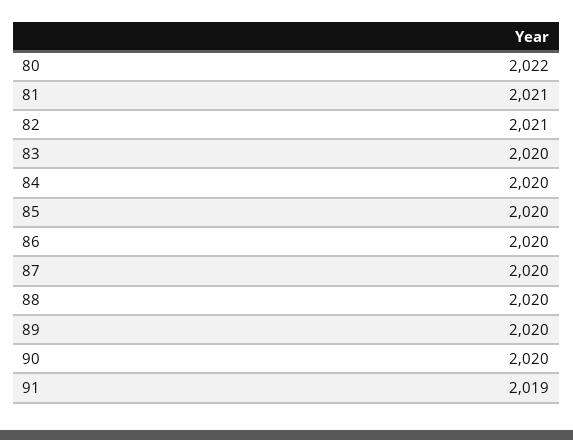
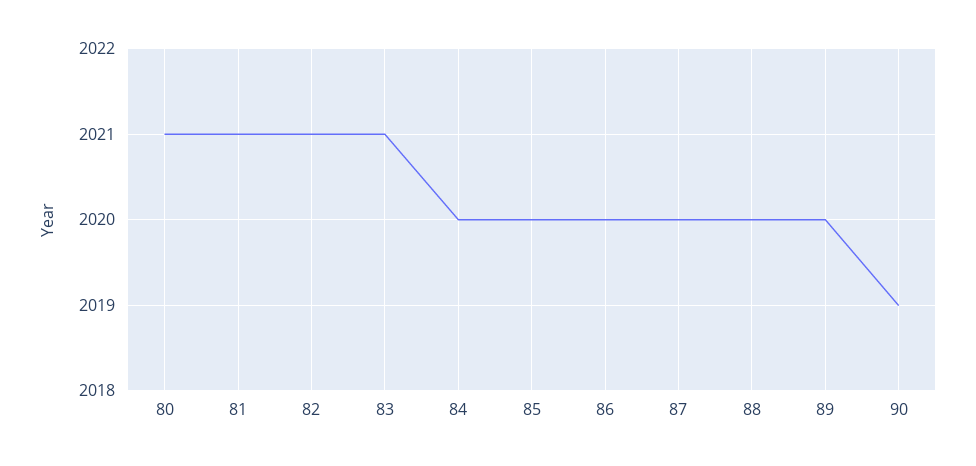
80: 2022 -> 2021
83: 2020 -> 2021
90: 2020 -> 2019
91: 2019 -> none

